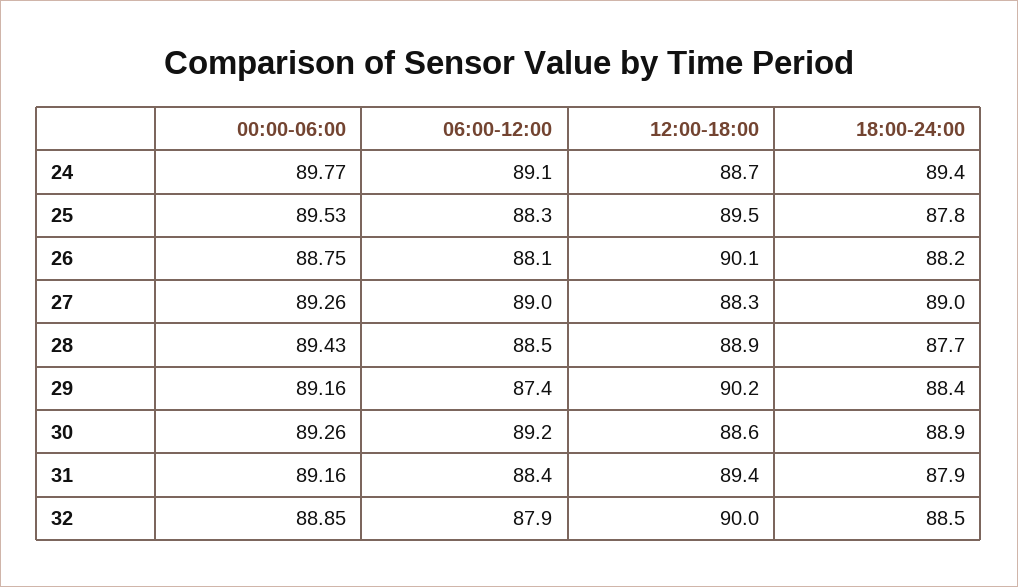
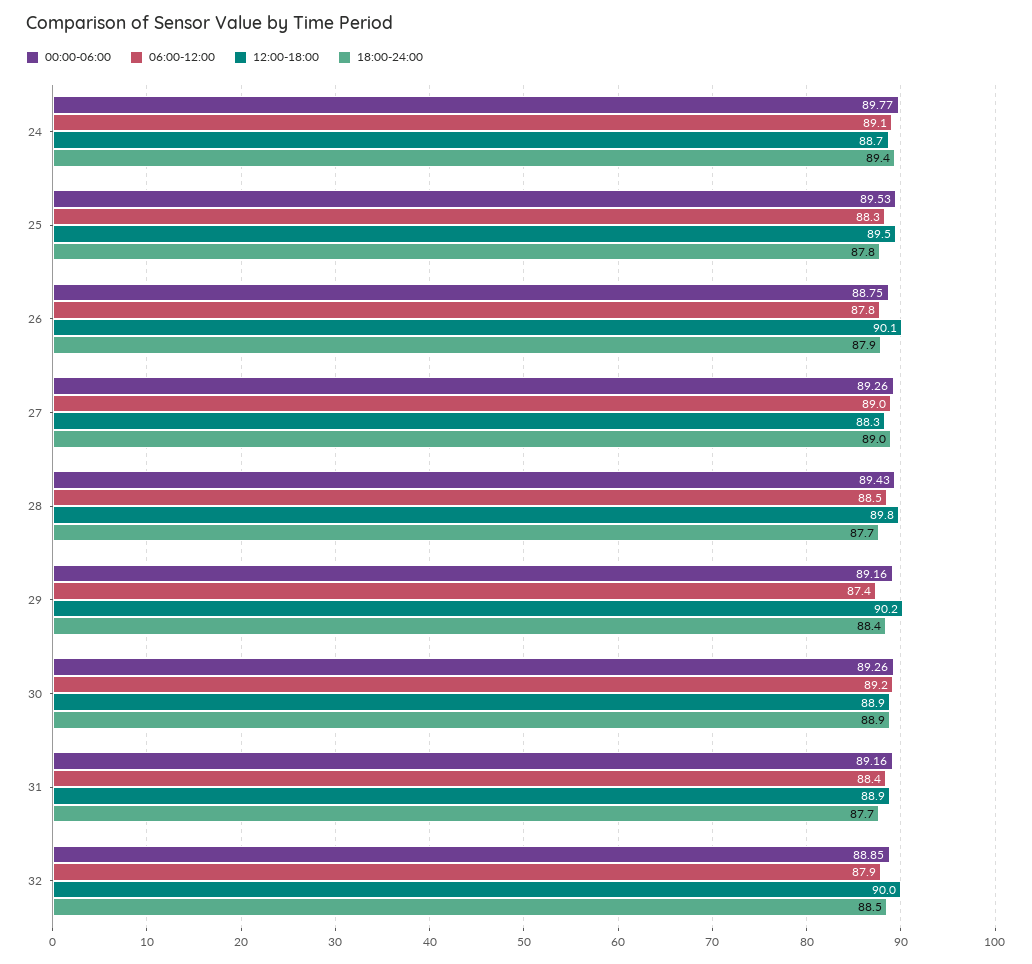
06:00-12:00, 26: 88.1 -> 87.8
18:00-24:00, 26: 88.2 -> 87.9
12:00-18:00, 28: 88.9 -> 89.8
12:00-18:00, 30: 88.6 -> 88.9
12:00-18:00, 31: 89.4 -> 88.9
18:00-24:00, 31: 87.9 -> 87.7

